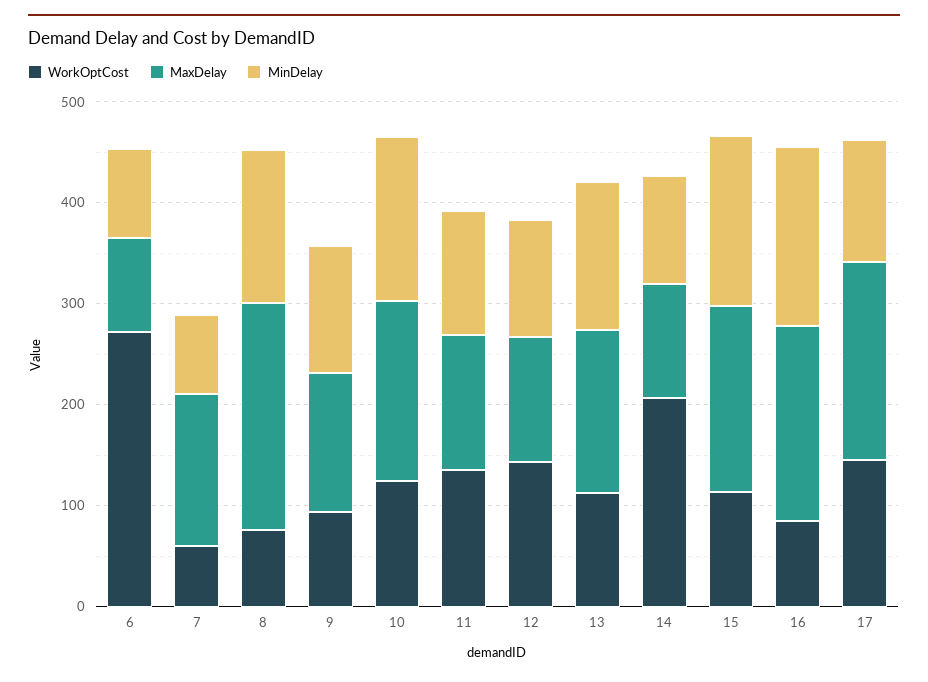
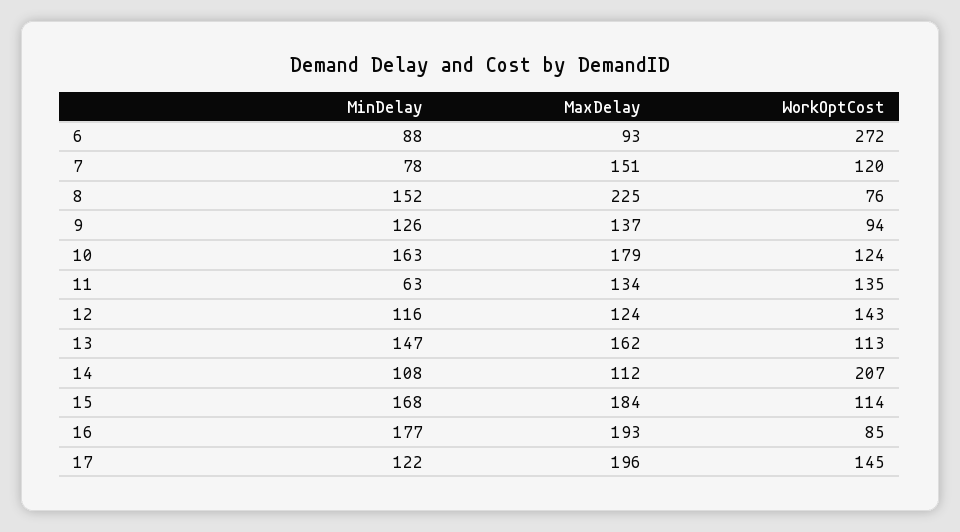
WorkOptCost, 7: 60 -> 120
MinDelay, 11: 120 -> 63

